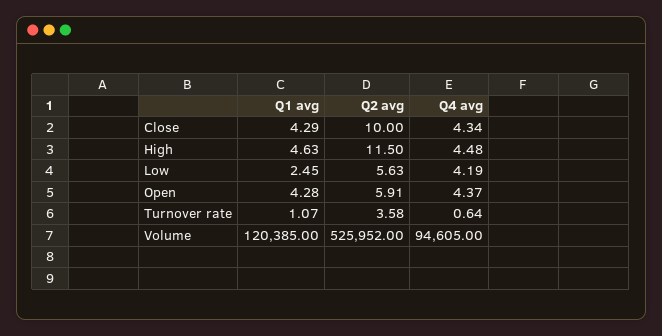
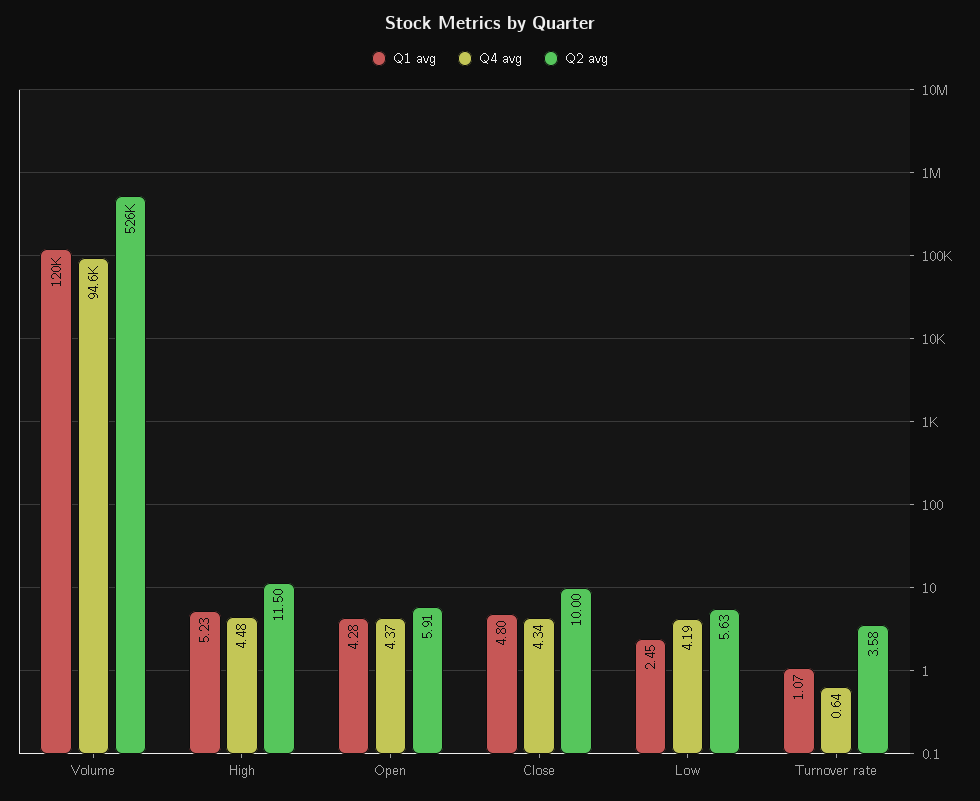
Q1 avg, Close: 4.29 -> 4.8
Q1 avg, High: 4.63 -> 5.23

